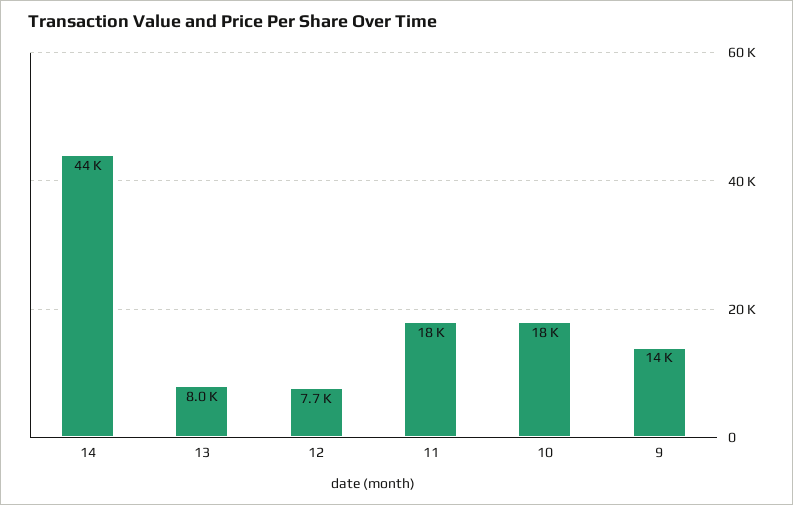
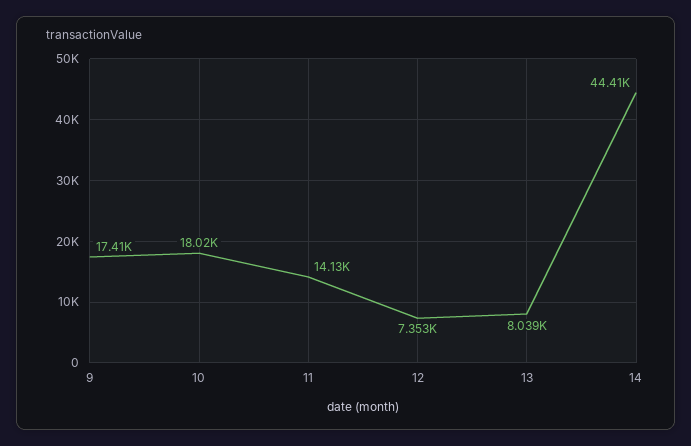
12: 7700 -> 7353
11: 18000 -> 14130
9: 14000 -> 17410

